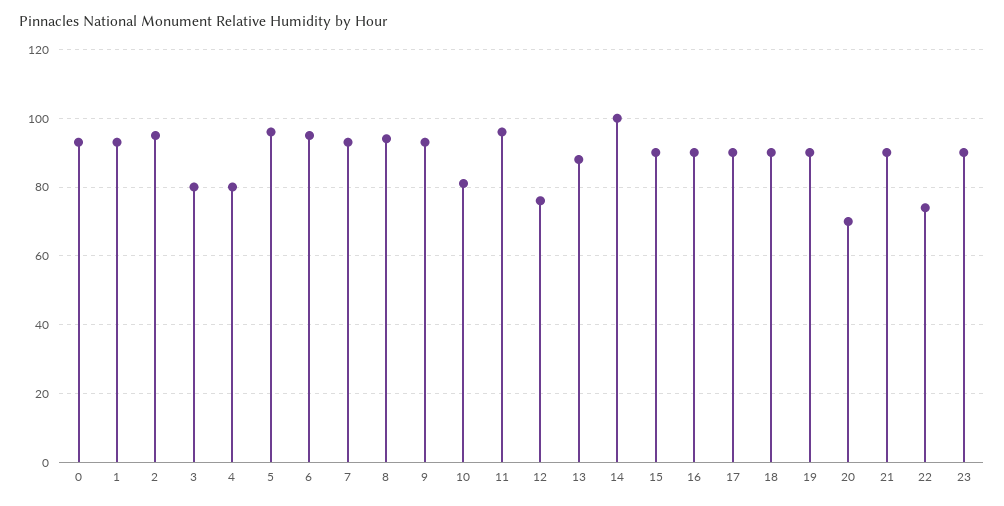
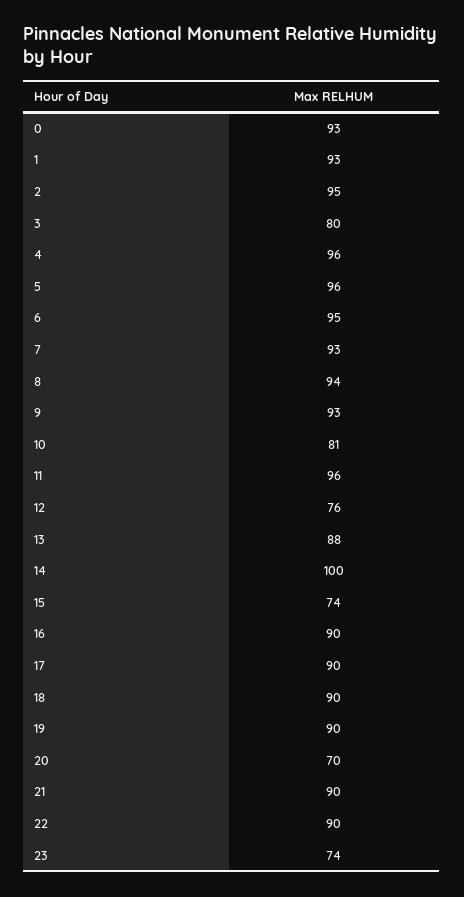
4: 80 -> 96
15: 90 -> 74
22: 75 -> 90
23: 90 -> 74

